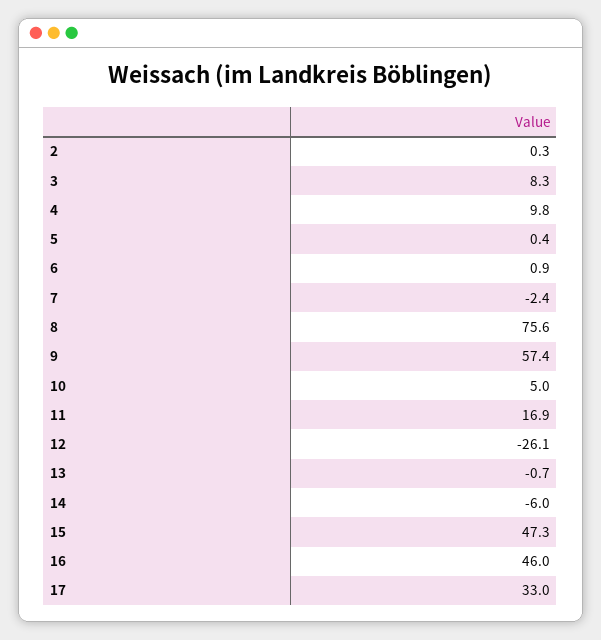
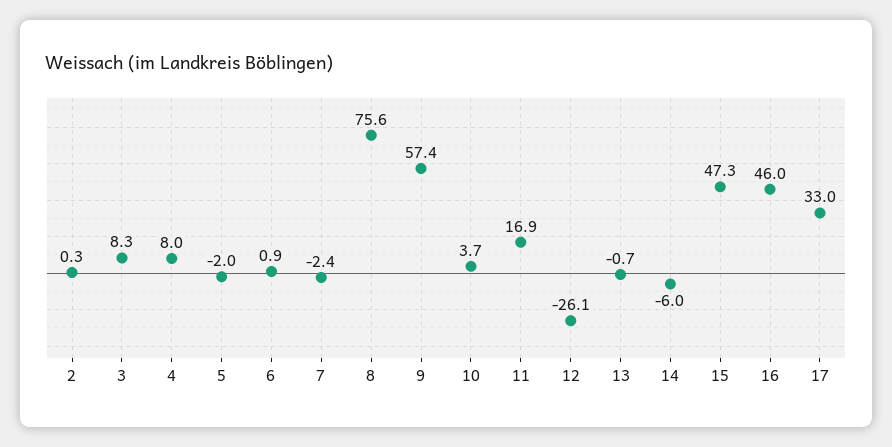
4: 9.8 -> 8
5: 0.4 -> -2
10: 5 -> 3.7

